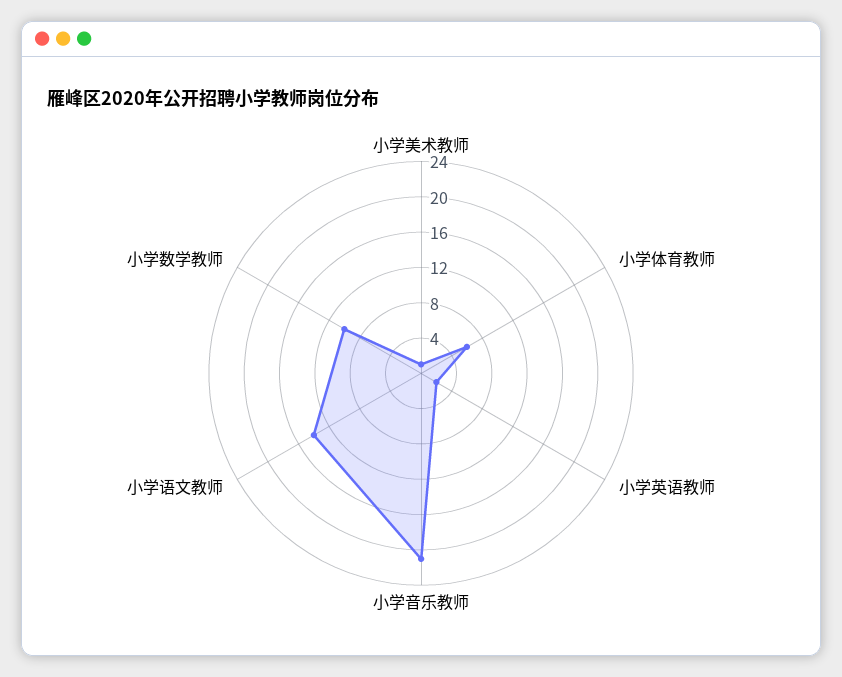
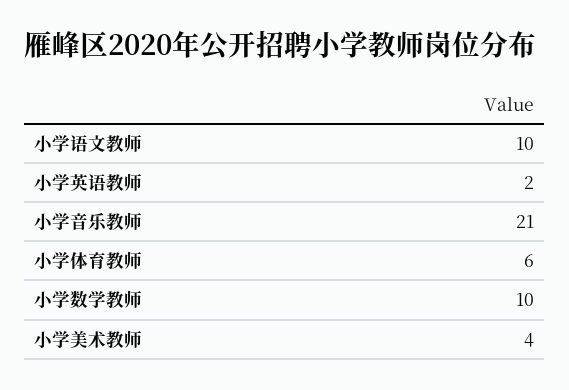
小学美术教师: 1 -> 4
小学语文教师: 14 -> 10

